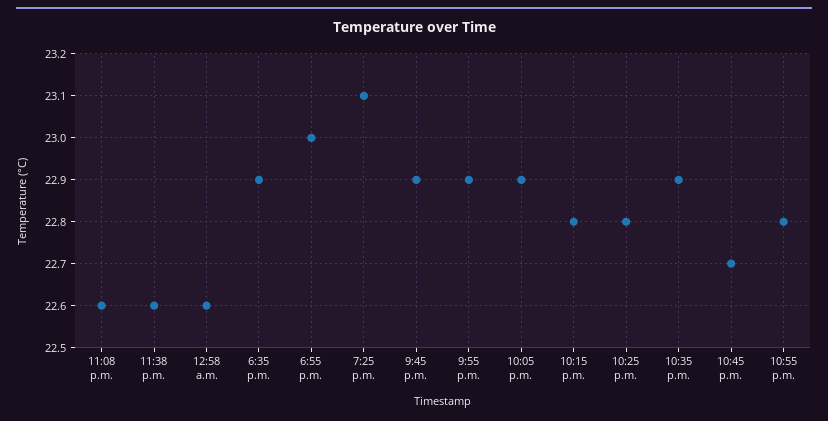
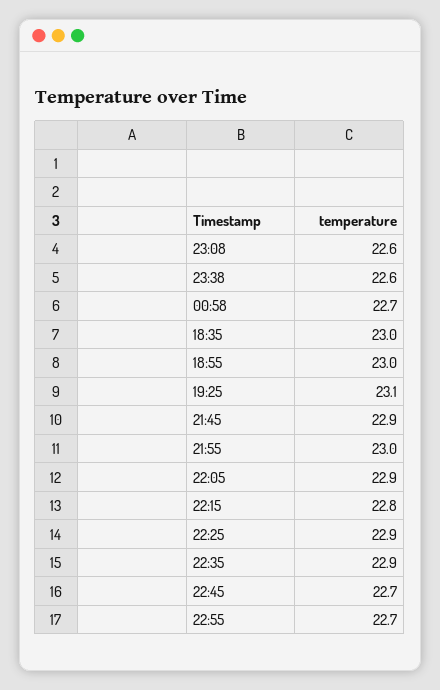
12:58 a.m.: 22.6 -> 22.7
6:35 p.m.: 22.9 -> 23
9:55 p.m.: 22.9 -> 23
10:25 p.m.: 22.8 -> 22.9
10:55 p.m.: 22.8 -> 22.7

